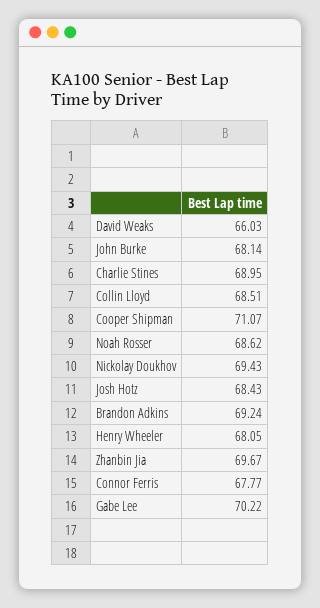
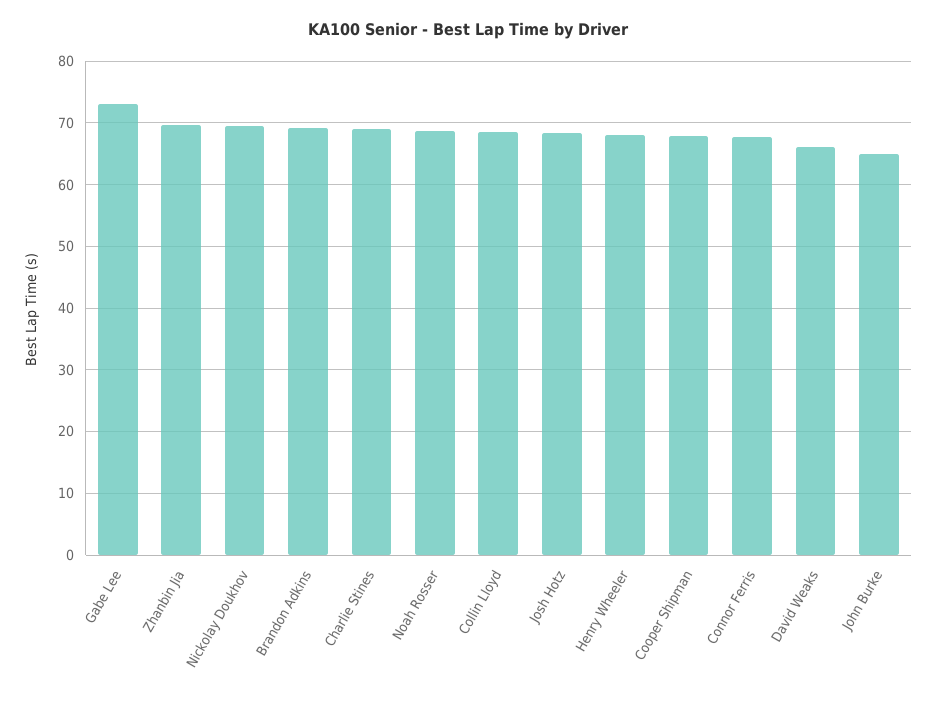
John Burke: 68.14 -> 65
Cooper Shipman: 71.07 -> 68
Gabe Lee: 70.22 -> 73

